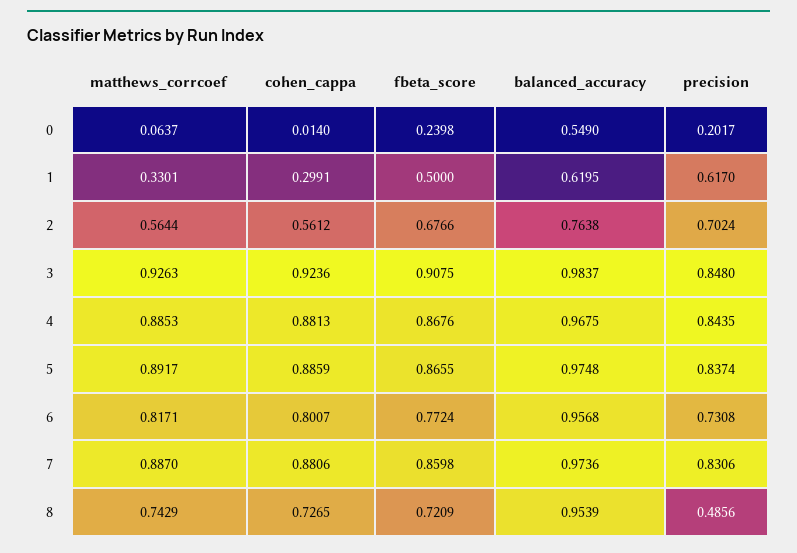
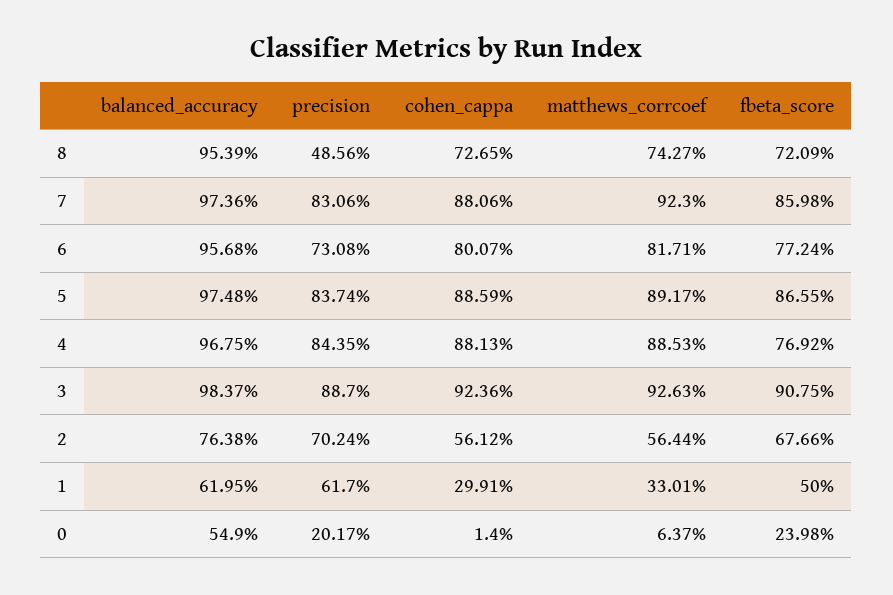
precision, 3: 0.848 -> 0.887
fbeta_score, 4: 0.8676 -> 0.7692
matthews_corrcoef, 7: 0.887 -> 0.923
matthews_corrcoef, 8: 0.7429 -> 0.7427

